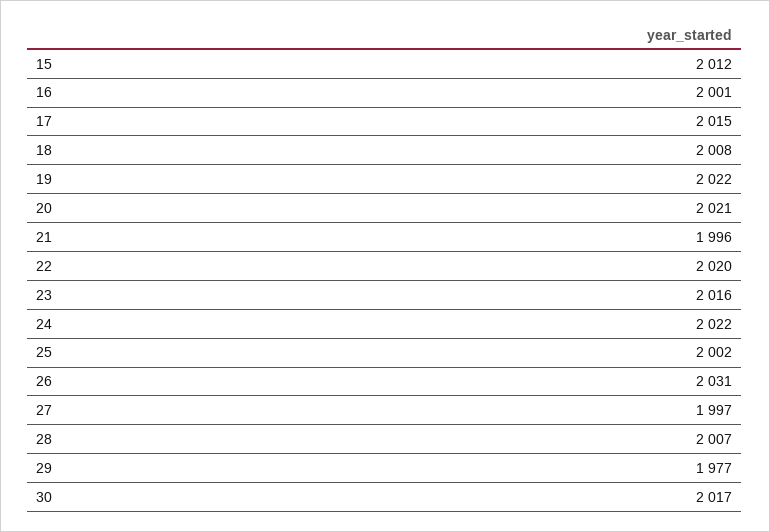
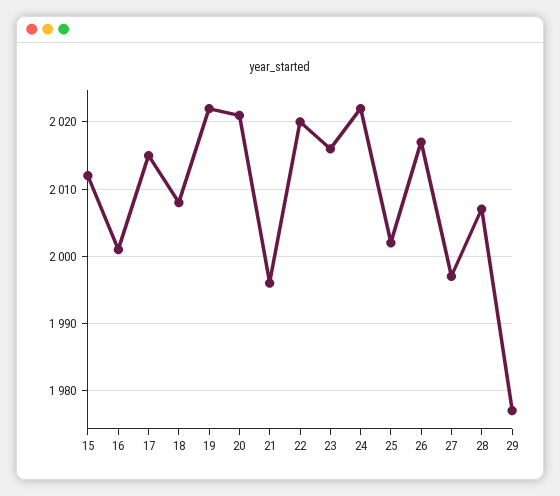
26: 2031 -> 2017
30: 2017 -> none

